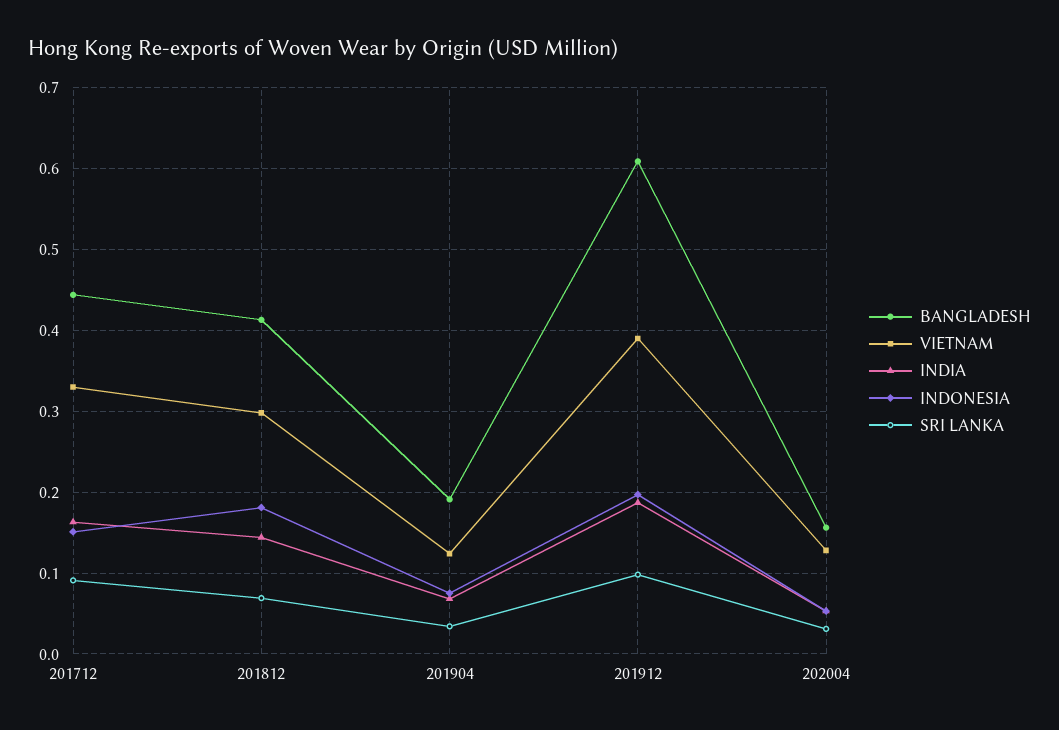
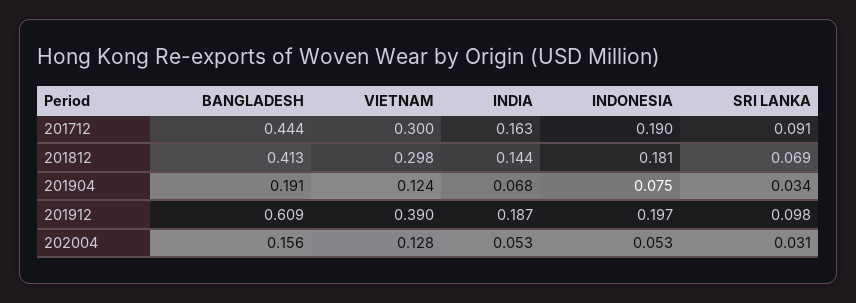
VIETNAM, 201712: 0.33 -> 0.3
INDONESIA, 201712: 0.15 -> 0.19

